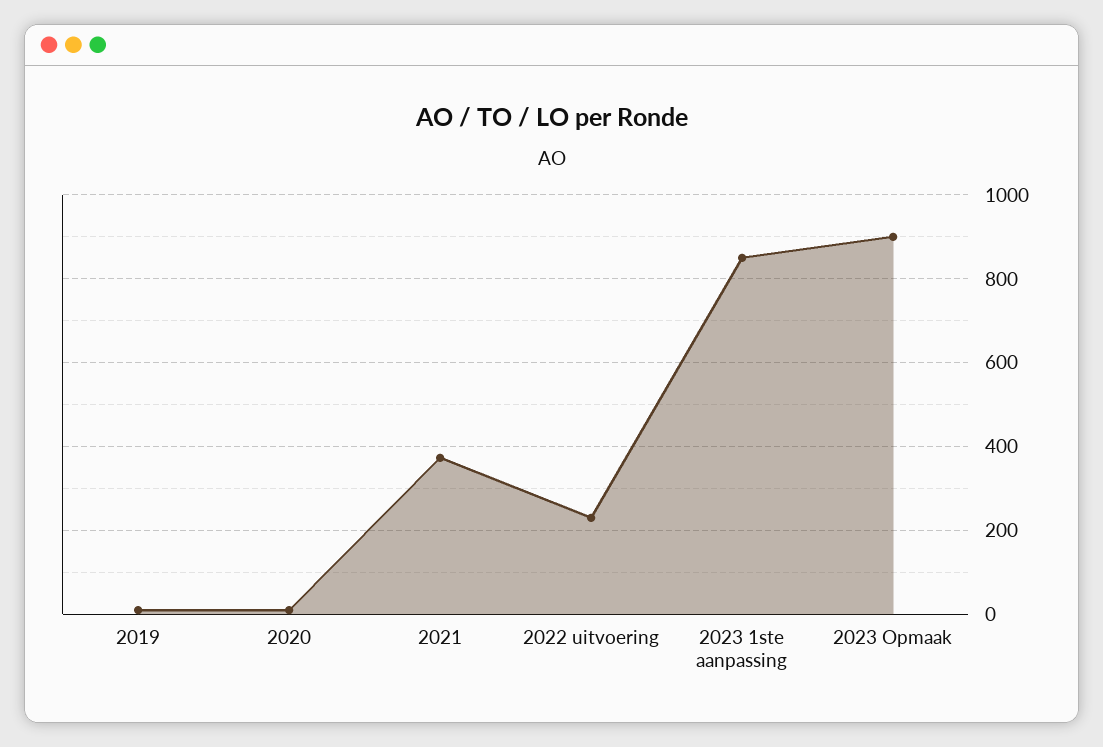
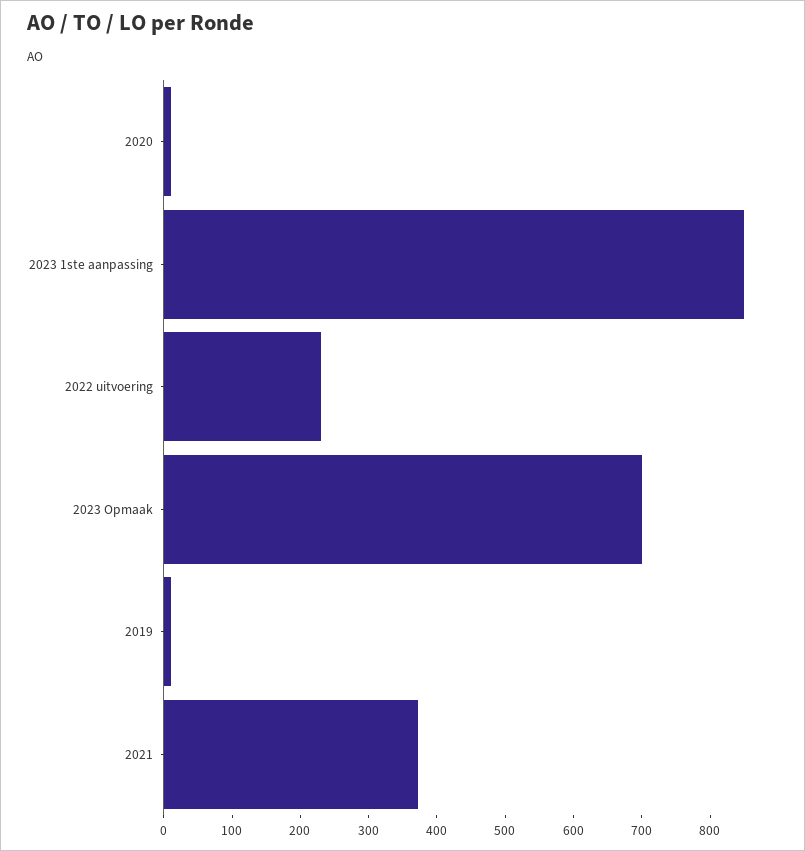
2023 Opmaak: 900 -> 700

